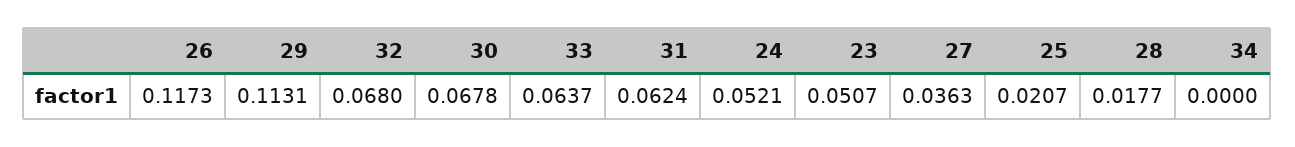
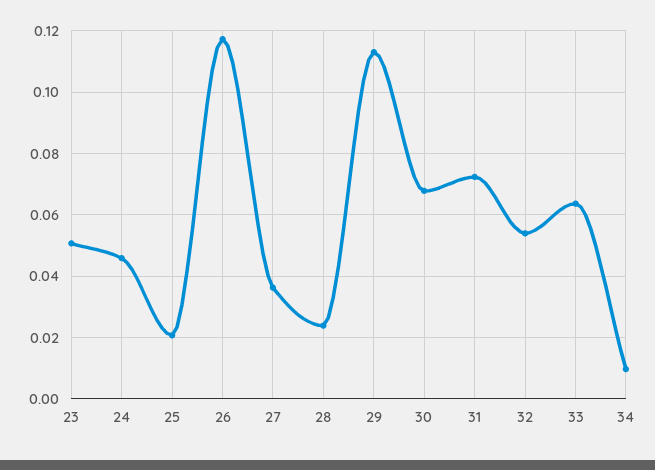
32: 0.068 -> 0.054
31: 0.0624 -> 0.072
24: 0.0521 -> 0.046
28: 0.0177 -> 0.024
34: 0 -> 0.01

